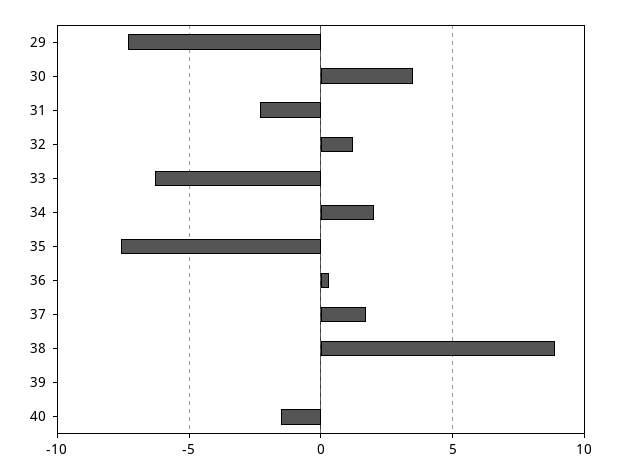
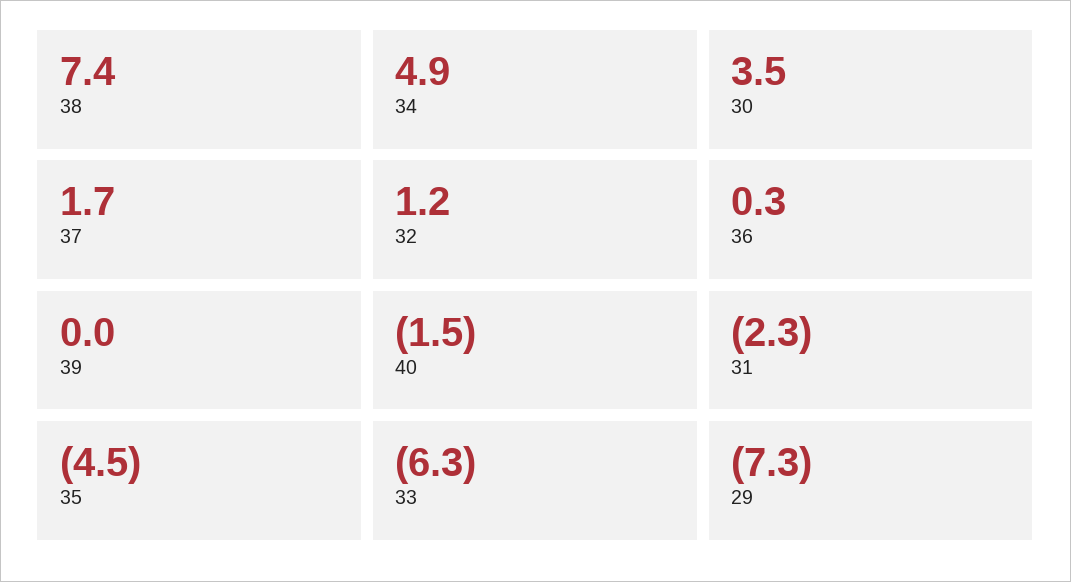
34: 2 -> 4.9
35: -7.5 -> -4.5
38: 9 -> 7.4

